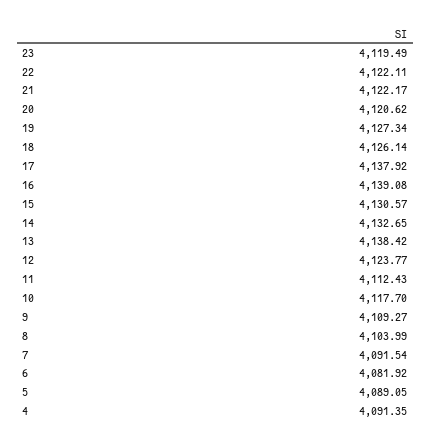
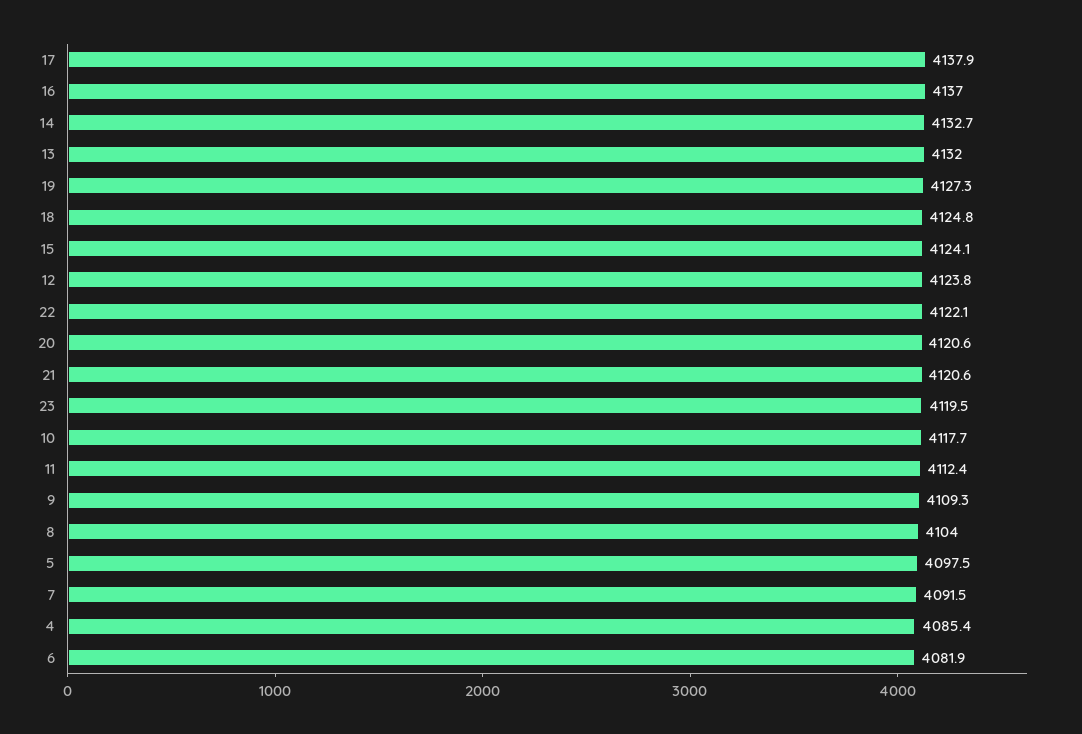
21: 4122.17 -> 4120.6
18: 4126.14 -> 4124.8
16: 4139.08 -> 4137
15: 4130.57 -> 4124.1
13: 4138.42 -> 4132
5: 4089.05 -> 4097.5
4: 4091.35 -> 4085.4

